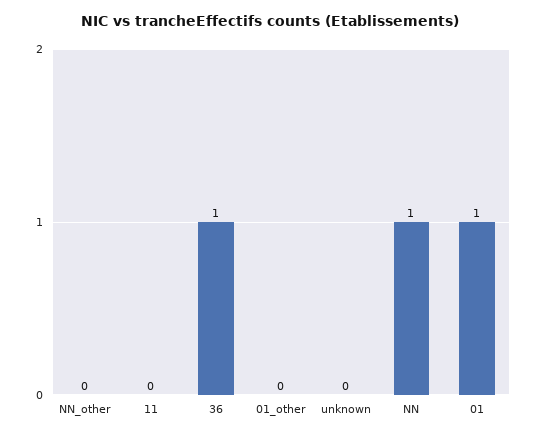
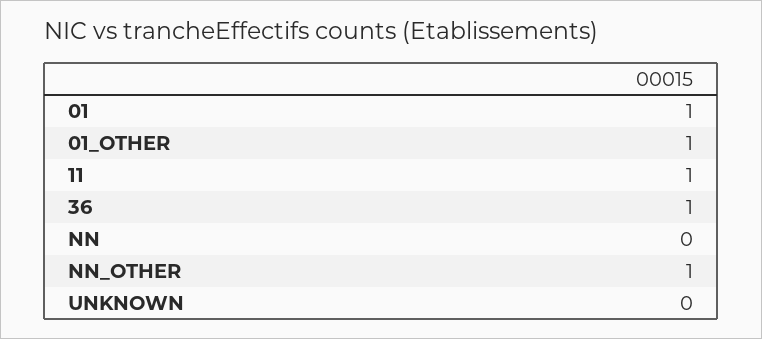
NN_other: 0 -> 1
11: 0 -> 1
01_other: 0 -> 1
NN: 1 -> 0

